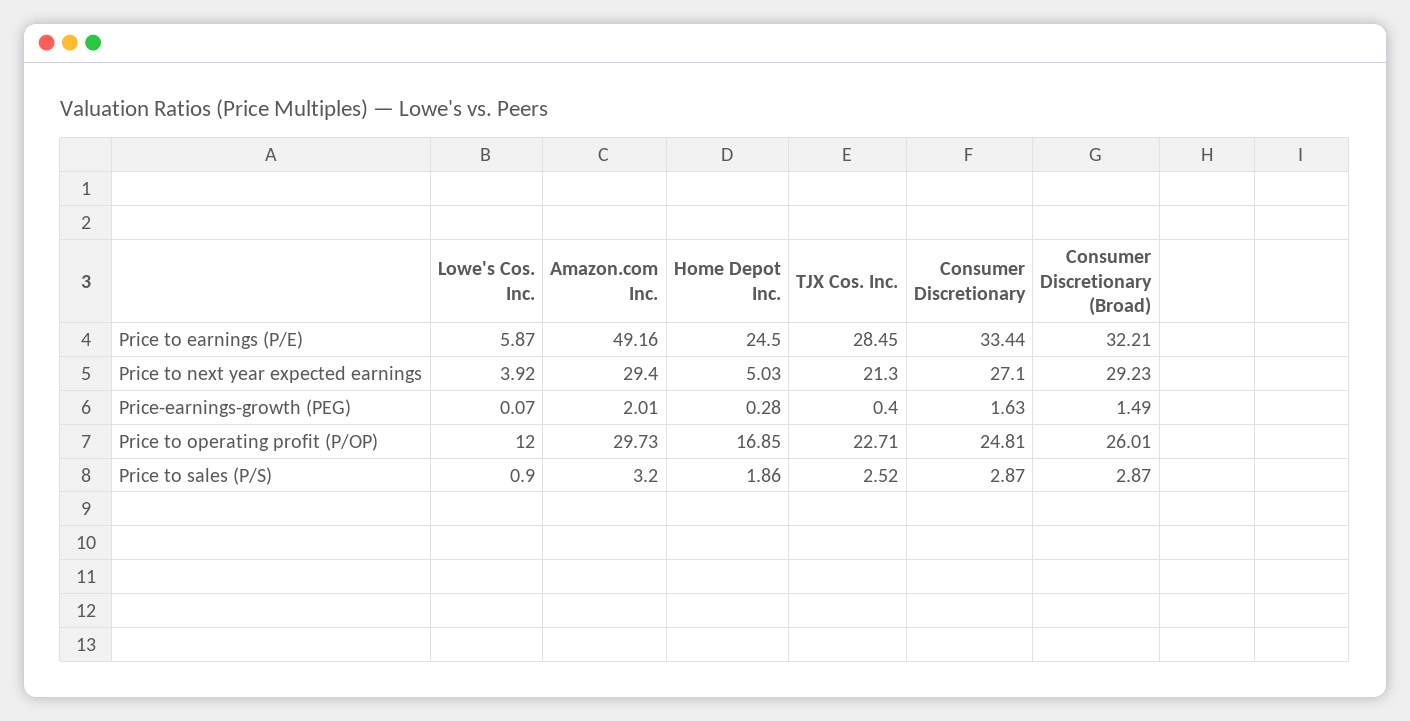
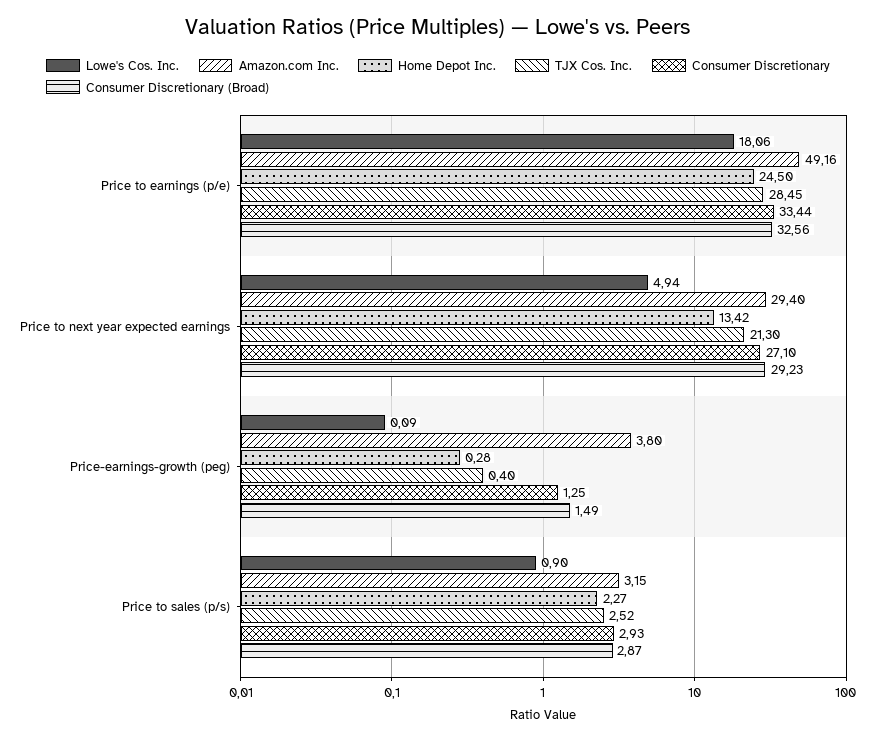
Lowe's Cos. Inc., Price to earnings (P/E): 5.87 -> 18.06
Consumer Discretionary (Broad), Price to earnings (P/E): 32.21 -> 32.56
Lowe's Cos. Inc., Price to next year expected earnings: 3.92 -> 4.94
Home Depot Inc., Price to next year expected earnings: 5.03 -> 13.42
Lowe's Cos. Inc., Price-earnings-growth (PEG): 0.07 -> 0.09
Amazon.com Inc., Price-earnings-growth (PEG): 2.01 -> 3.8
Consumer Discretionary, Price-earnings-growth (PEG): 1.63 -> 1.25
Lowe's Cos. Inc., Price to operating profit (P/OP): 12 -> none
Amazon.com Inc., Price to operating profit (P/OP): 29.73 -> none
Home Depot Inc., Price to operating profit (P/OP): 16.85 -> none
TJX Cos. Inc., Price to operating profit (P/OP): 22.71 -> none
Consumer Discretionary, Price to operating profit (P/OP): 24.81 -> none
Consumer Discretionary (Broad), Price to operating profit (P/OP): 26.01 -> none
Amazon.com Inc., Price to sales (P/S): 3.2 -> 3.15
Home Depot Inc., Price to sales (P/S): 1.86 -> 2.27
Consumer Discretionary, Price to sales (P/S): 2.87 -> 2.93

